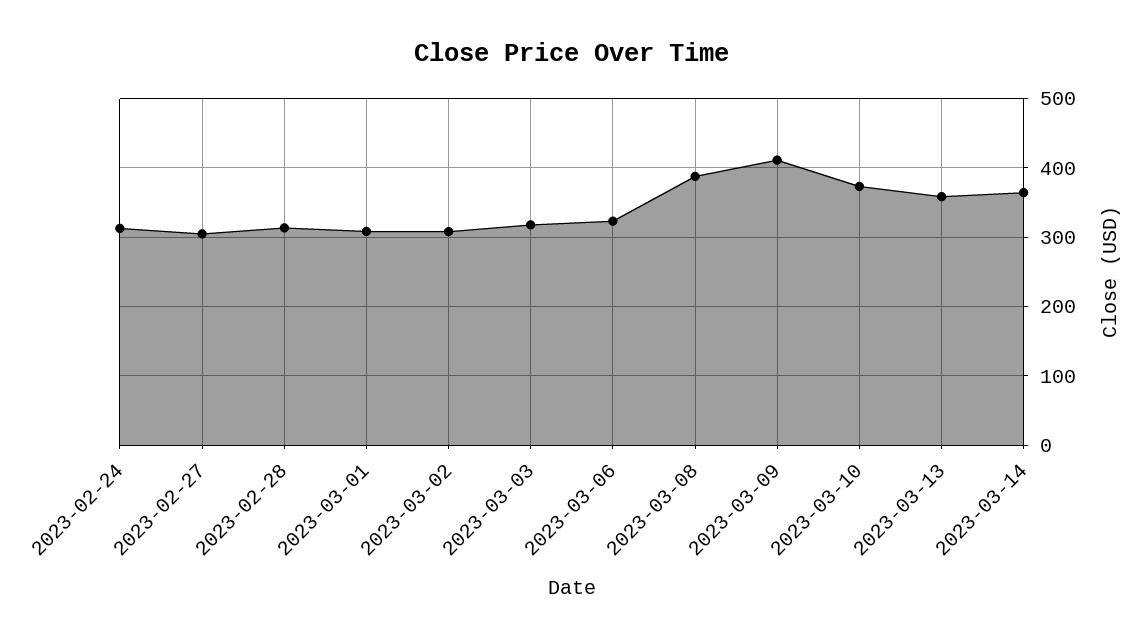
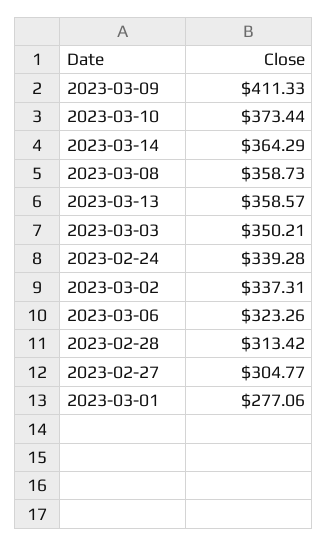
2023-02-24: 310 -> 339.28
2023-03-01: 310 -> 277.06
2023-03-02: 310 -> 337.31
2023-03-03: 320 -> 350.21
2023-03-08: 390 -> 358.73

